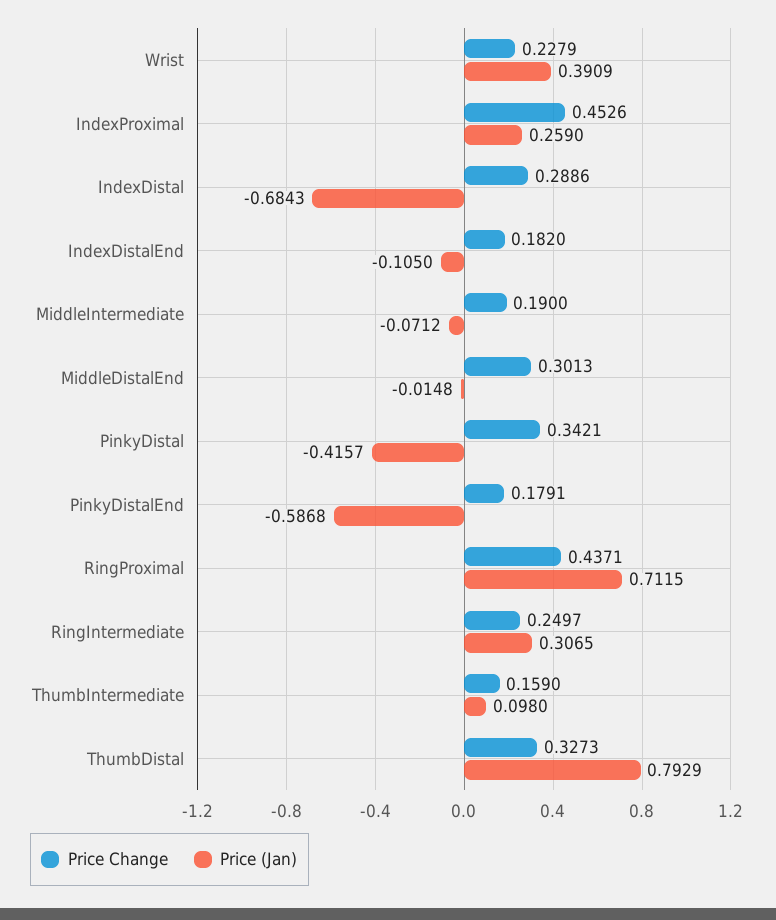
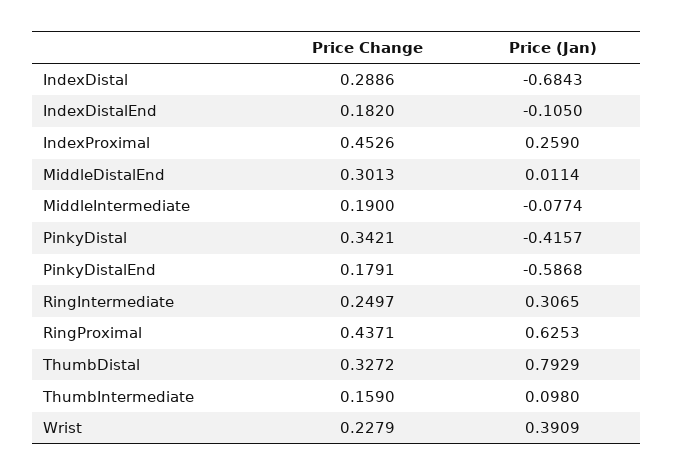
Price (Jan), MiddleIntermediate: -0.0712 -> -0.0774
Price (Jan), MiddleDistalEnd: -0.0148 -> 0.0114
Price (Jan), RingProximal: 0.7115 -> 0.6253
Price Change, ThumbDistal: 0.3273 -> 0.3272

